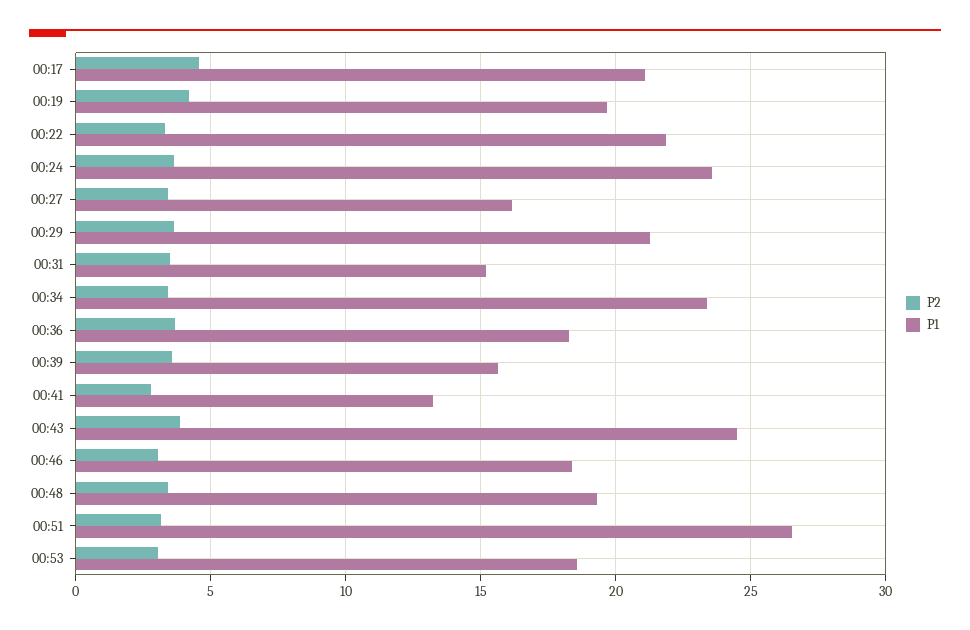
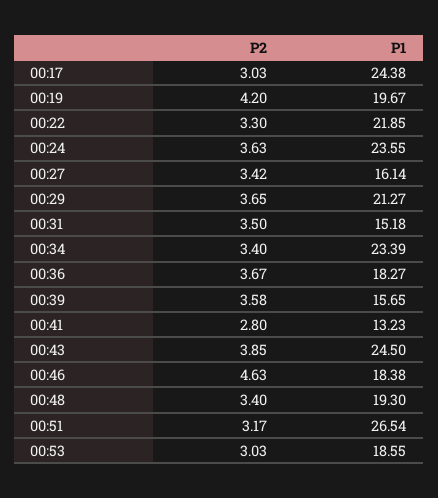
P2, 00:17: 4.5 -> 3.03
P1, 00:17: 21 -> 24.38
P2, 00:46: 3 -> 4.63

